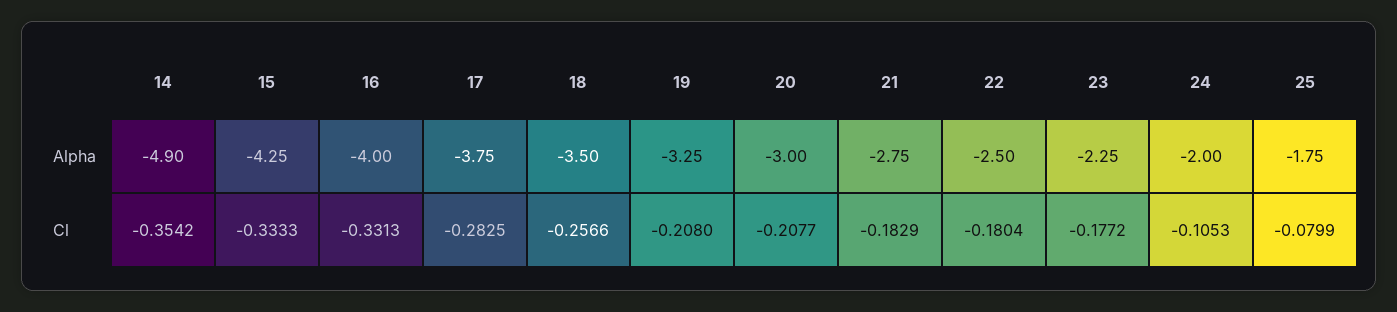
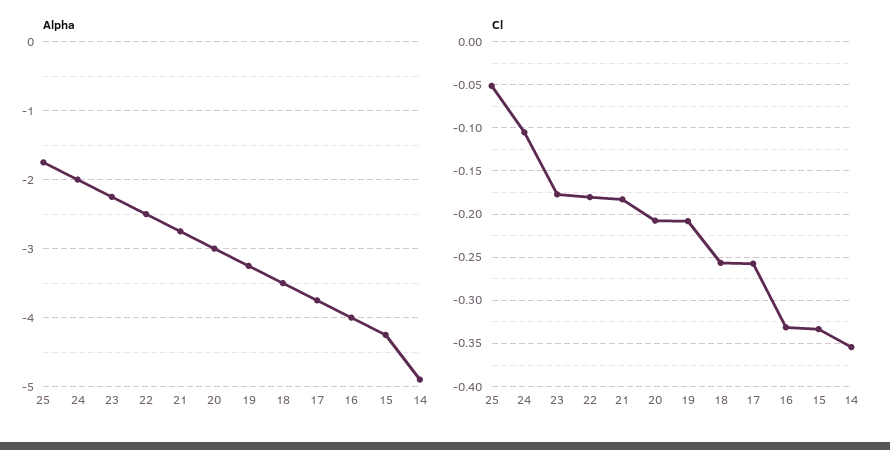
Cl, 17: -0.2825 -> -0.26
Cl, 25: -0.0799 -> -0.05

